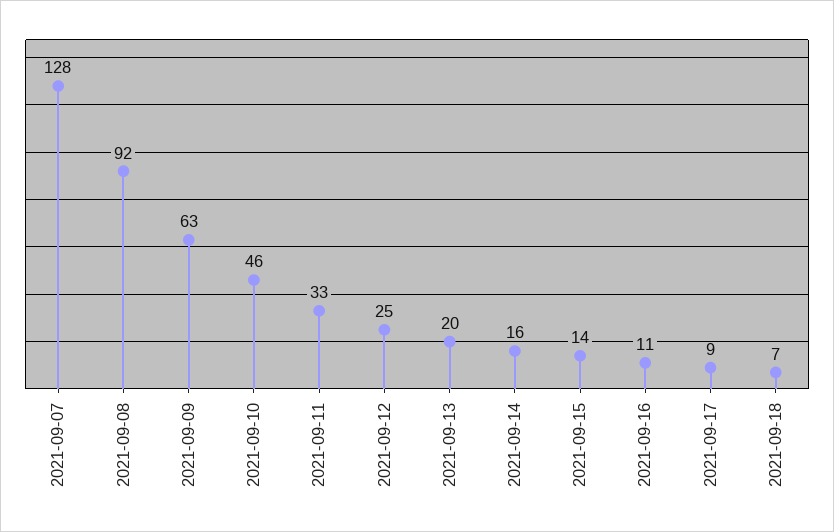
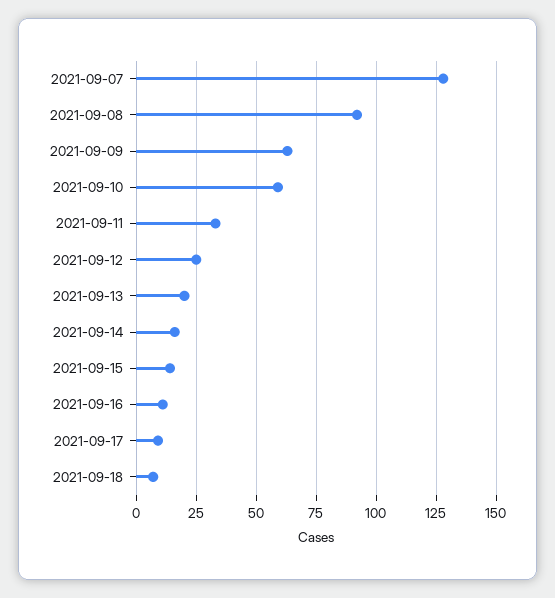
2021-09-10: 46 -> 60

